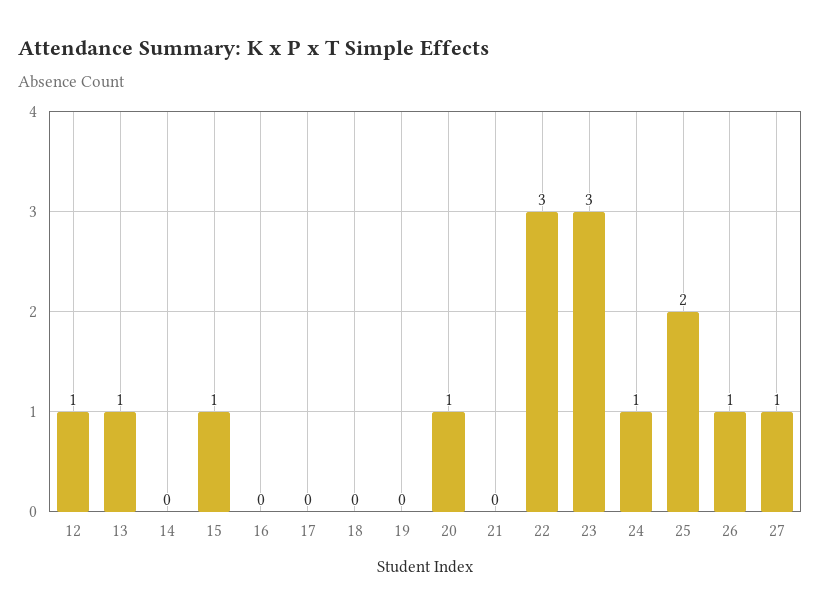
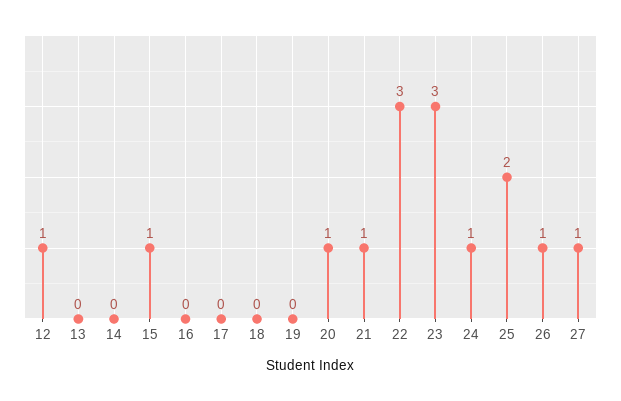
13: 1 -> 0
21: 0 -> 1

